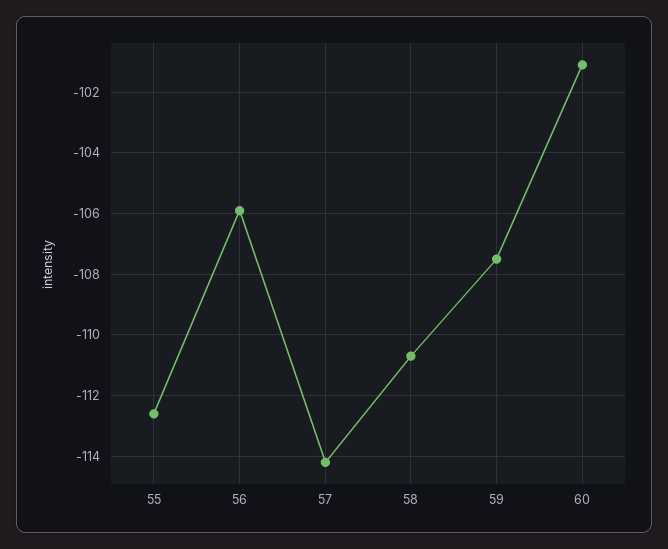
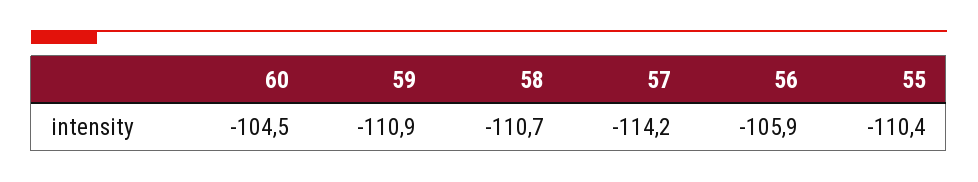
55: -112.5 -> -110.4
59: -107.5 -> -110.9
60: -101 -> -104.5

